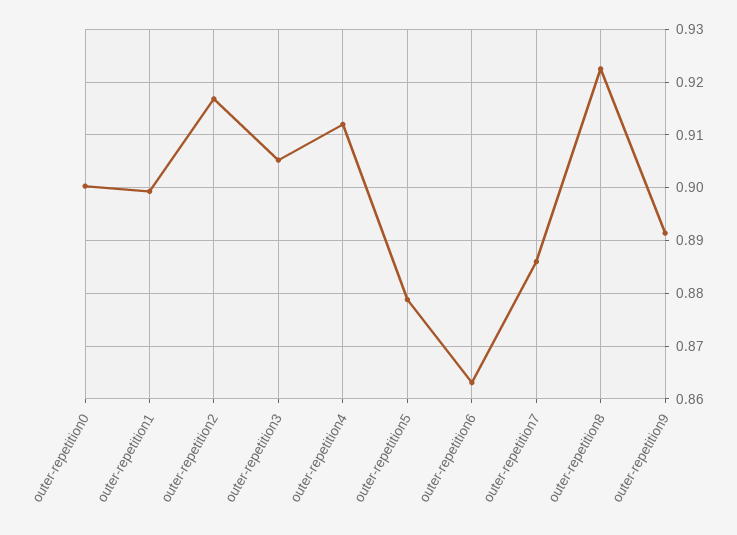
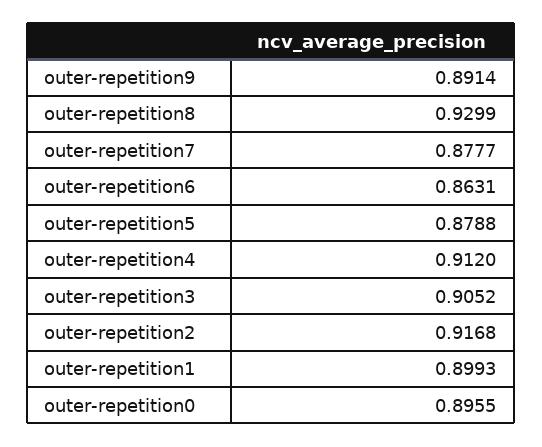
outer-repetition0: 0.9 -> 0.8955
outer-repetition7: 0.886 -> 0.8777
outer-repetition8: 0.922 -> 0.9299

